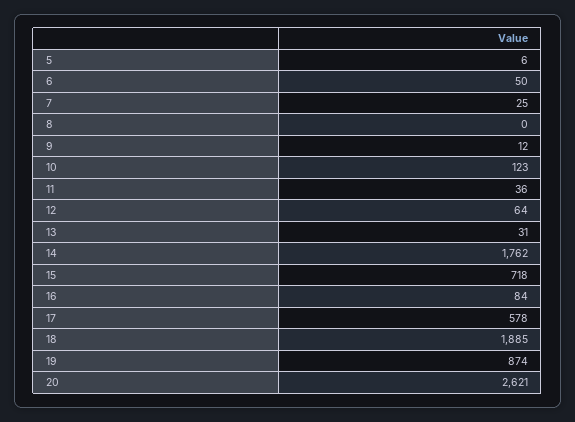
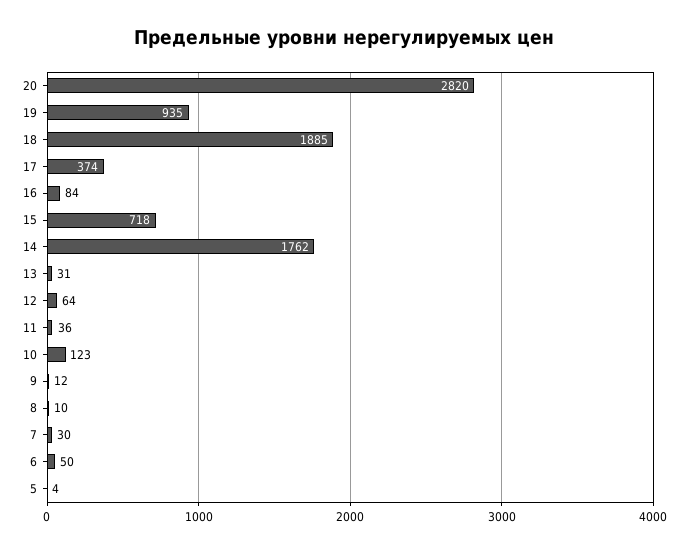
5: 6 -> 4
7: 25 -> 30
8: 0 -> 10
17: 578 -> 374
19: 874 -> 935
20: 2621 -> 2820

